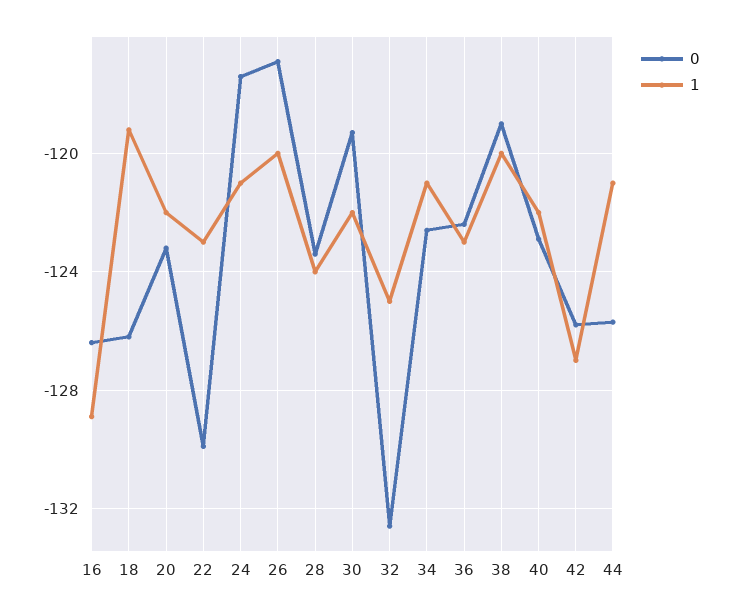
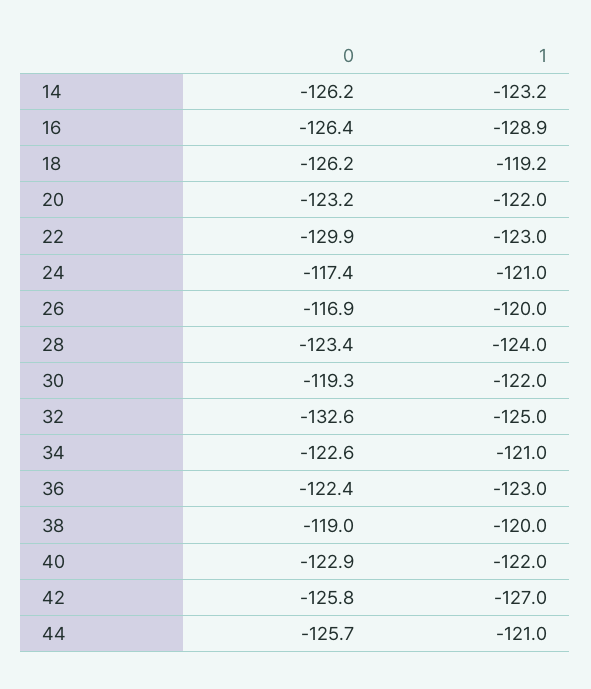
0, 14: none -> -126.2
1, 14: none -> -123.2

